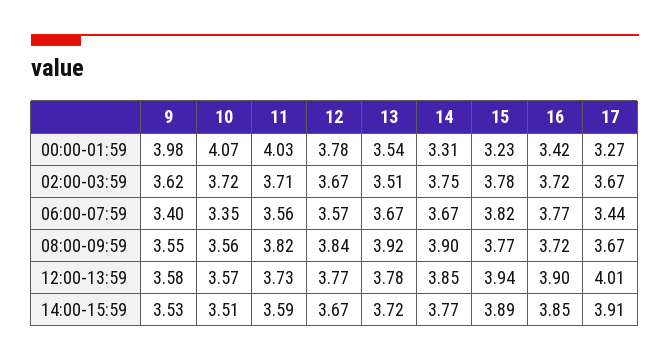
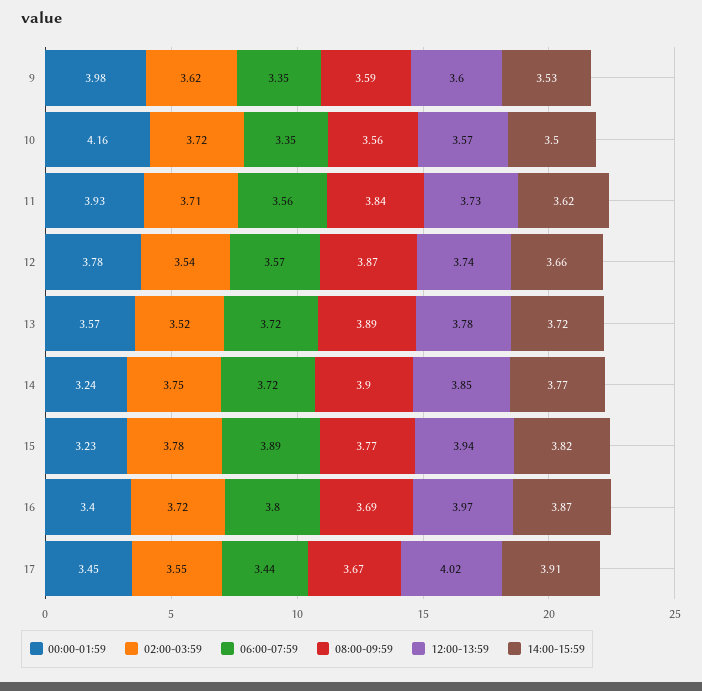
00:00-01:59, 10: 4.07 -> 4.16
00:00-01:59, 11: 4.03 -> 3.93
00:00-01:59, 13: 3.54 -> 3.57
00:00-01:59, 14: 3.31 -> 3.24
00:00-01:59, 16: 3.42 -> 3.4
00:00-01:59, 17: 3.27 -> 3.45
02:00-03:59, 12: 3.67 -> 3.54
02:00-03:59, 13: 3.51 -> 3.52
02:00-03:59, 17: 3.67 -> 3.55
06:00-07:59, 9: 3.4 -> 3.35
06:00-07:59, 13: 3.67 -> 3.72
06:00-07:59, 14: 3.67 -> 3.72
06:00-07:59, 15: 3.82 -> 3.89
06:00-07:59, 16: 3.77 -> 3.8
08:00-09:59, 9: 3.55 -> 3.59
08:00-09:59, 11: 3.82 -> 3.84
08:00-09:59, 12: 3.84 -> 3.87
08:00-09:59, 13: 3.92 -> 3.89
08:00-09:59, 16: 3.72 -> 3.69
12:00-13:59, 9: 3.58 -> 3.6
12:00-13:59, 12: 3.77 -> 3.74
12:00-13:59, 16: 3.9 -> 3.97
12:00-13:59, 17: 4.01 -> 4.02
14:00-15:59, 10: 3.51 -> 3.5
14:00-15:59, 11: 3.59 -> 3.62
14:00-15:59, 12: 3.67 -> 3.66
14:00-15:59, 15: 3.89 -> 3.82
14:00-15:59, 16: 3.85 -> 3.87

